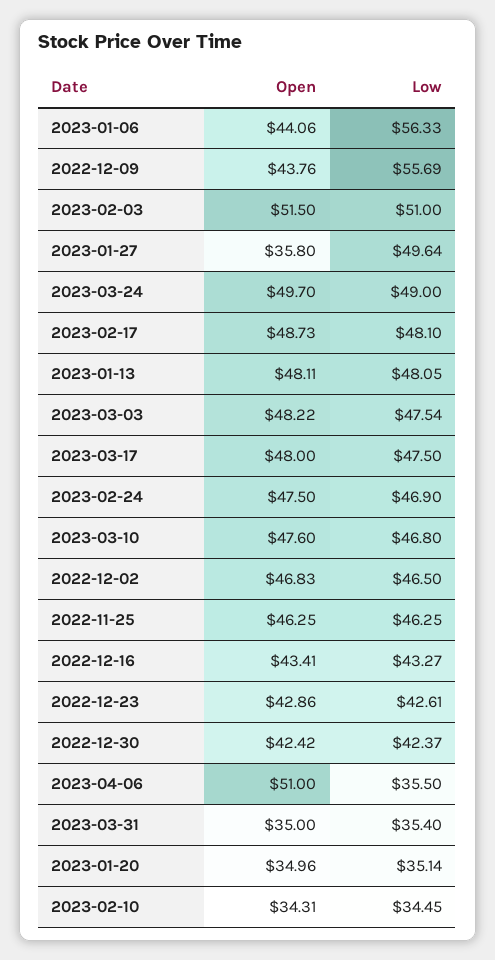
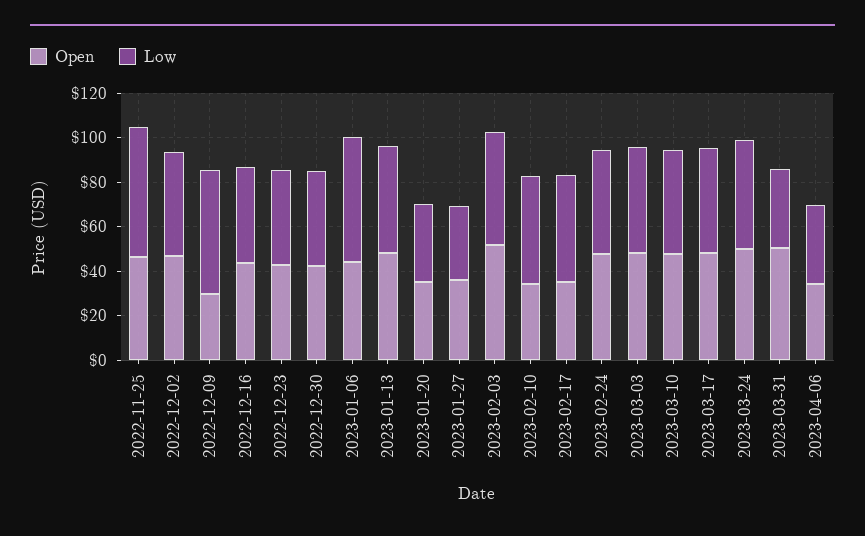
Open, 2022-12-09: 43.76 -> 30
Low, 2023-01-27: 49.64 -> 35
Open, 2023-02-17: 48.73 -> 35
Low, 2022-11-25: 46.25 -> 60
Open, 2023-04-06: 51 -> 35
Open, 2023-03-31: 35 -> 50
Low, 2023-02-10: 34.45 -> 50

